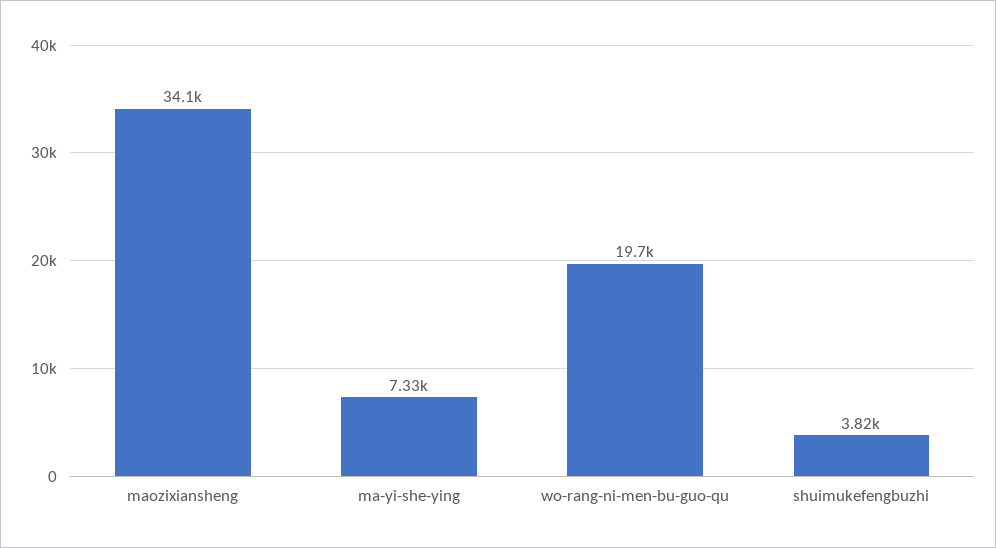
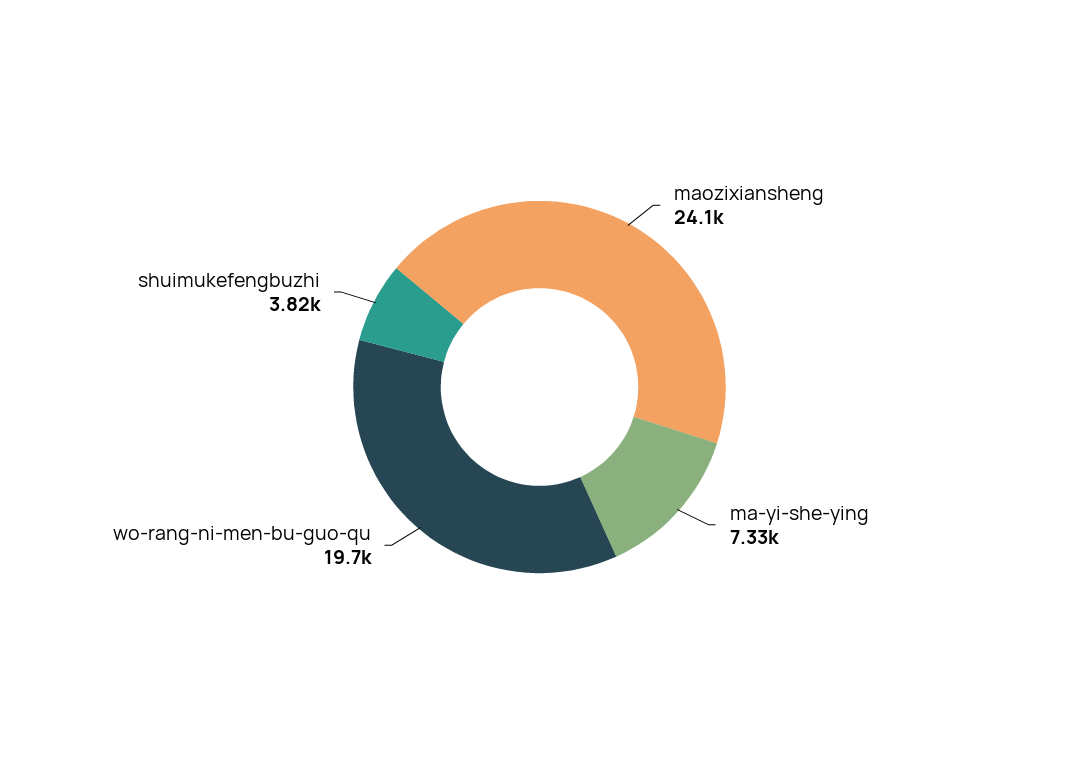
maozixiansheng: 34100 -> 24100

